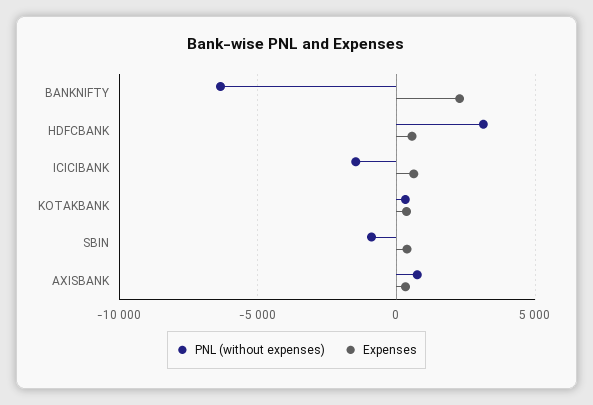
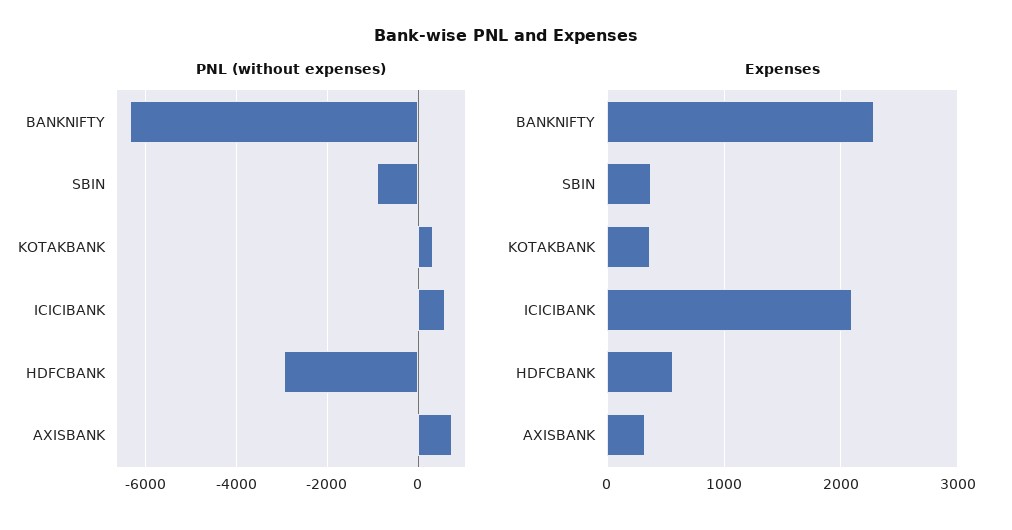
PNL (without expenses), HDFCBANK: 3000 -> -3000
PNL (without expenses), ICICIBANK: -1500 -> 600
Expenses, ICICIBANK: 500 -> 2100

